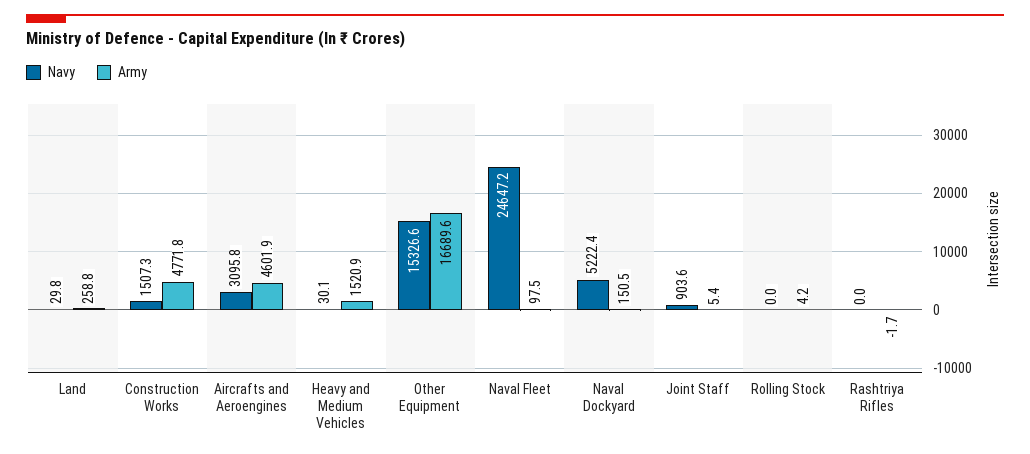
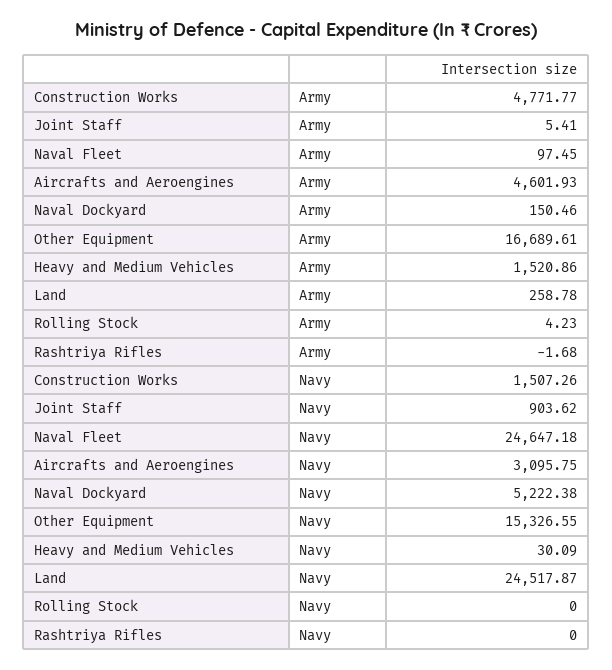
Navy, Land: 29.8 -> 24517.87

